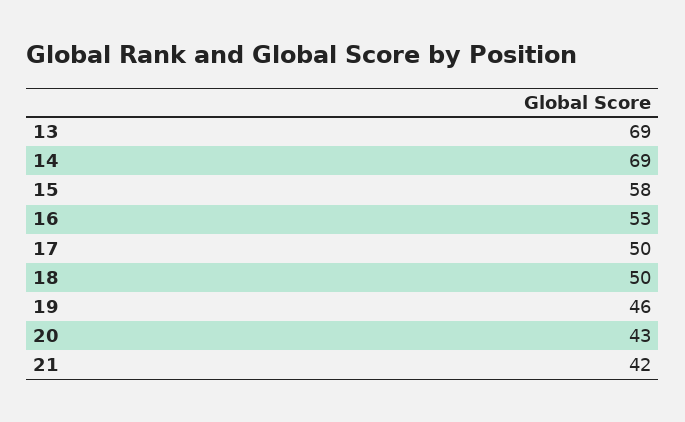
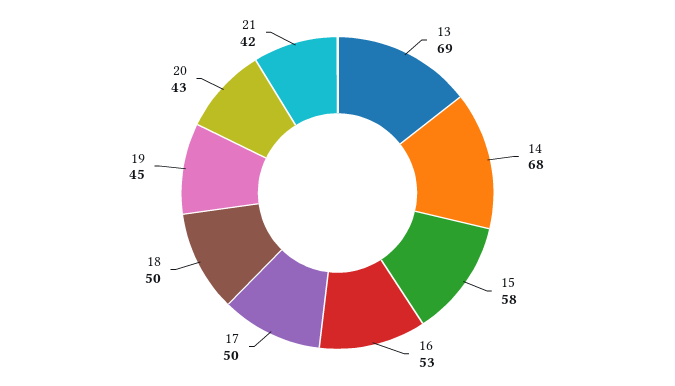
14: 69 -> 68
19: 46 -> 45

